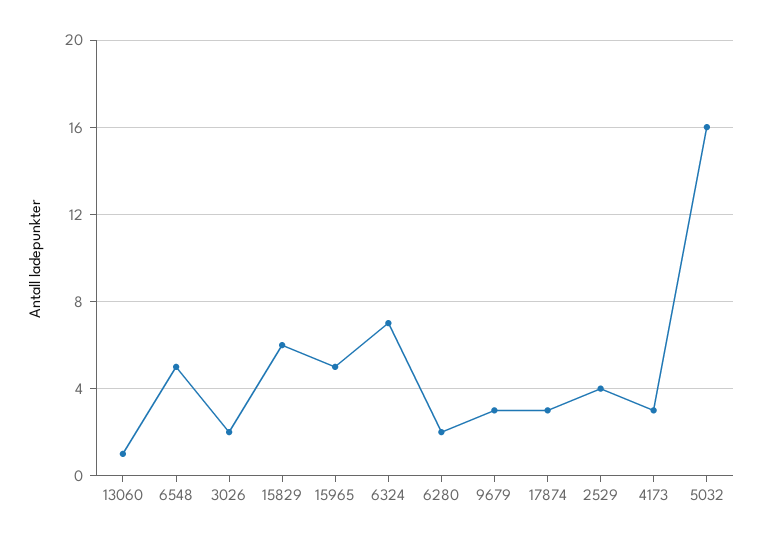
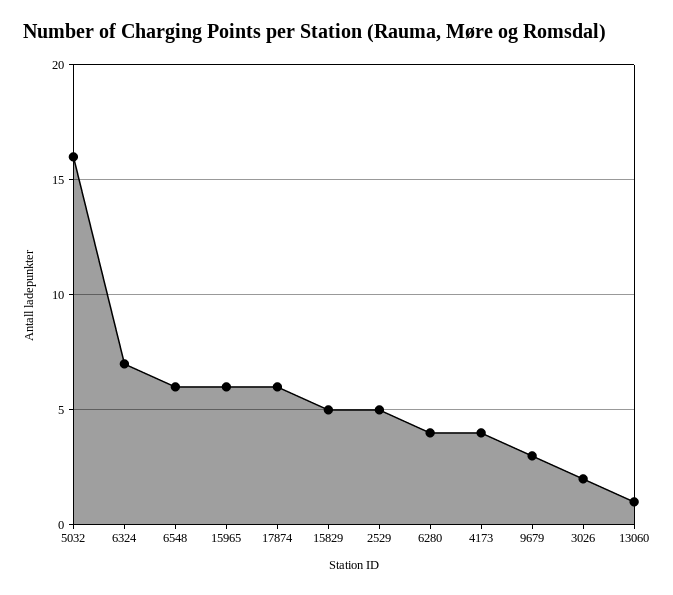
6548: 5 -> 6
15829: 6 -> 5
15965: 5 -> 6
6280: 2 -> 4
17874: 3 -> 6
2529: 4 -> 5
4173: 3 -> 4

